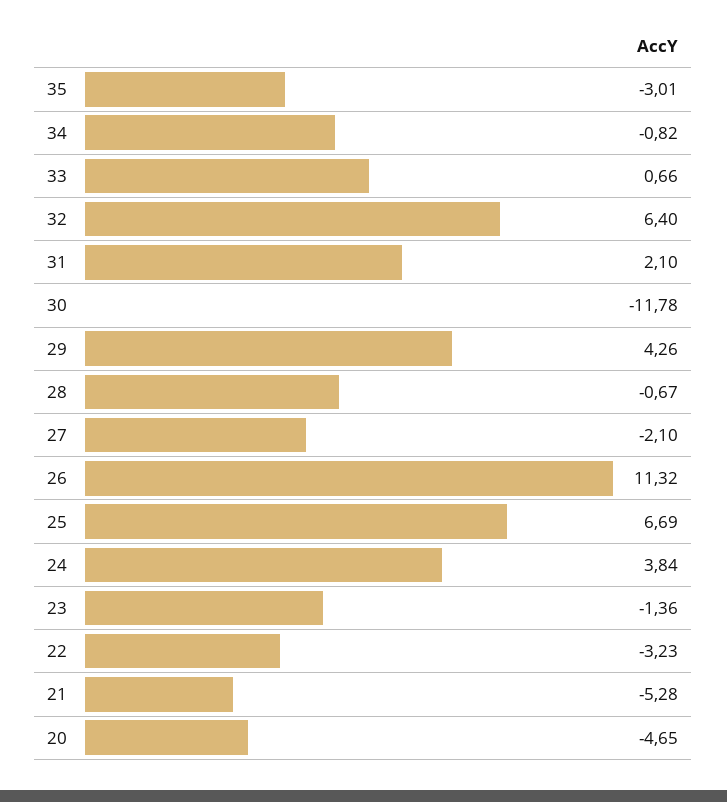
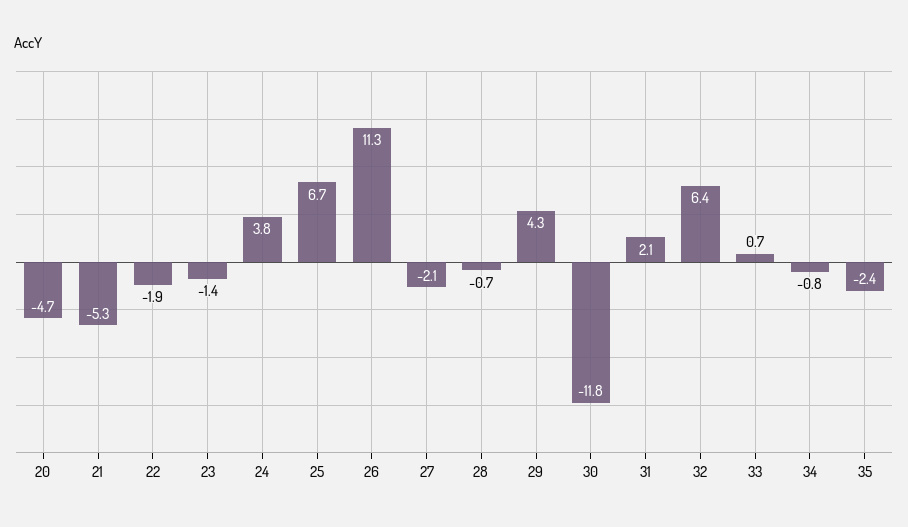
35: -3.01 -> -2.4
22: -3.23 -> -1.9

